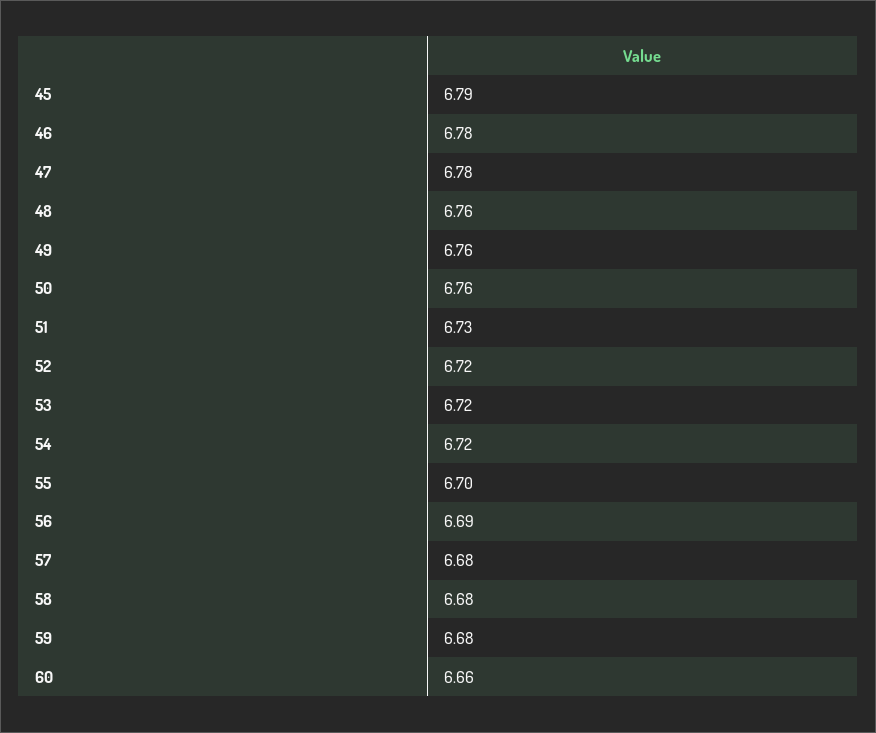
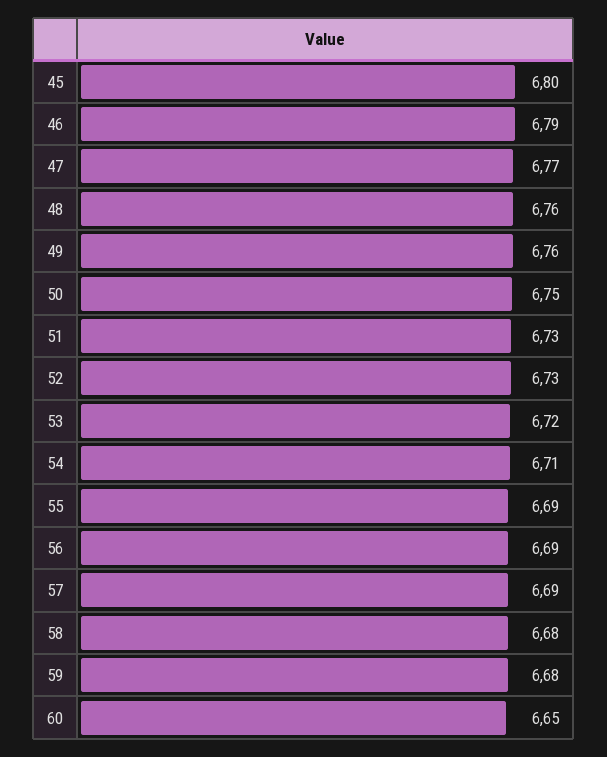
45: 6.79 -> 6.8
46: 6.78 -> 6.79
47: 6.78 -> 6.77
50: 6.76 -> 6.75
52: 6.72 -> 6.73
54: 6.72 -> 6.71
55: 6.7 -> 6.69
57: 6.68 -> 6.69
60: 6.66 -> 6.65

